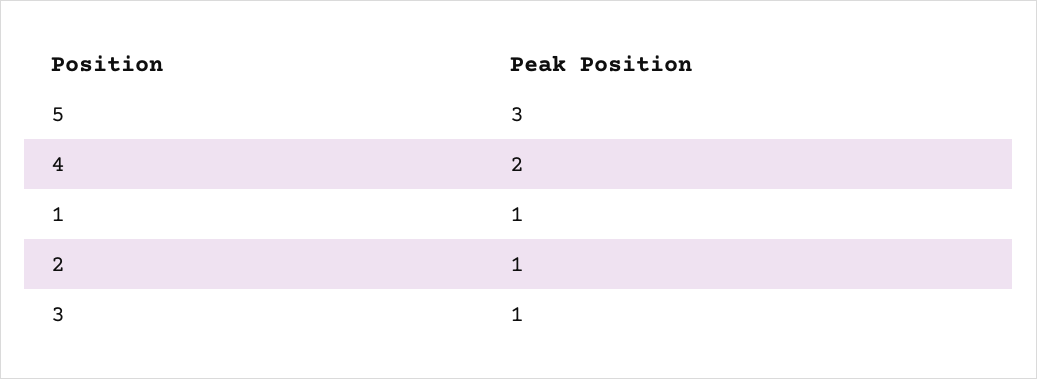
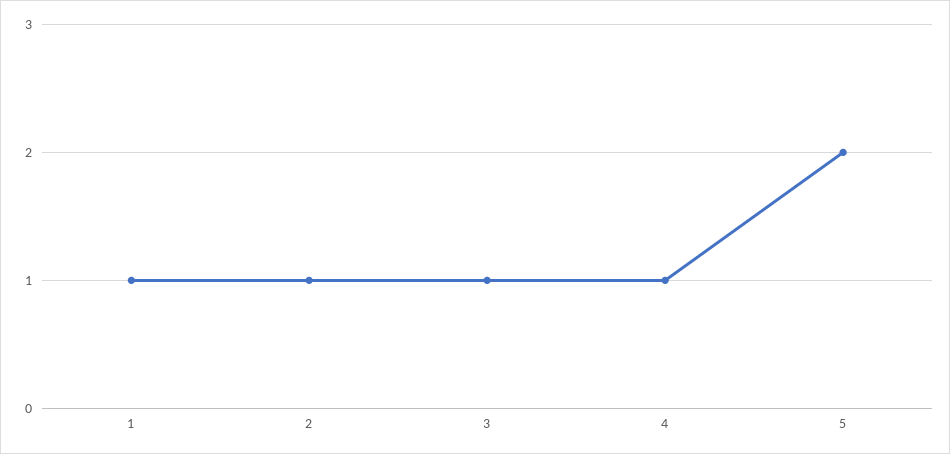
5: 3 -> 2
4: 2 -> 1

